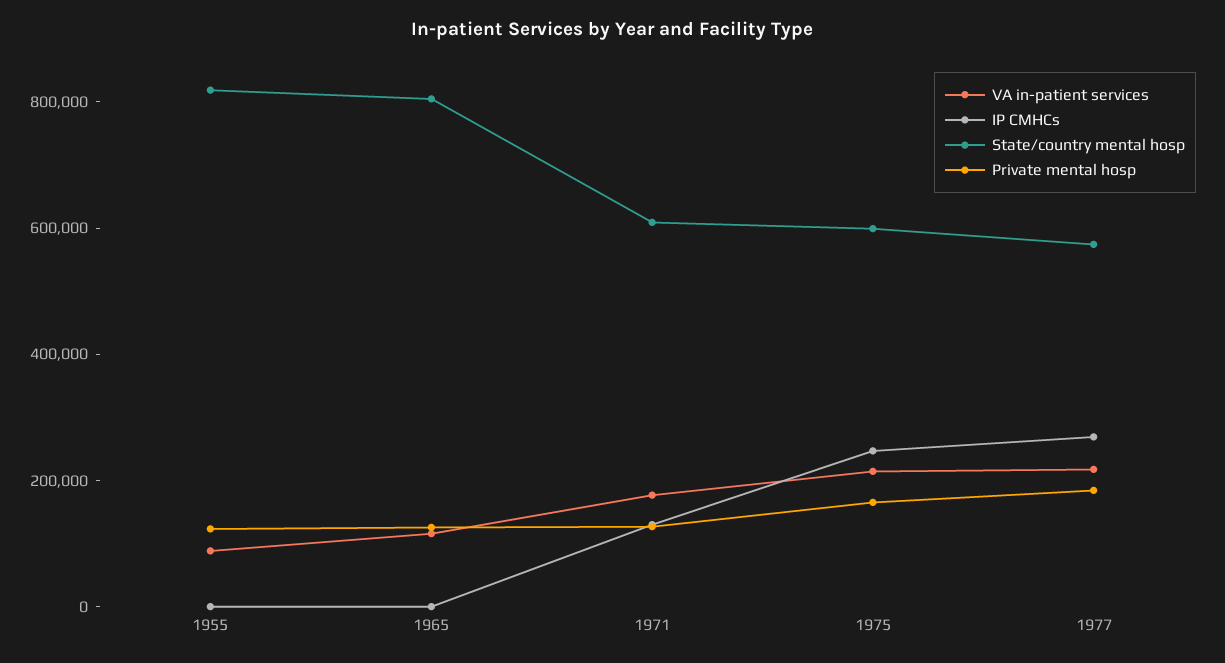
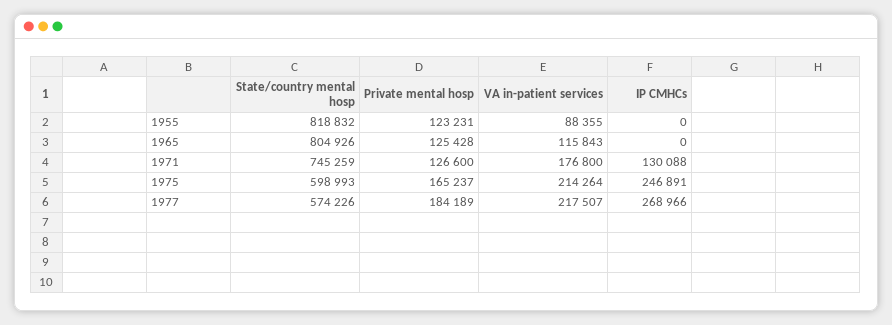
State/country mental hosp, 1971: 600000 -> 745259

